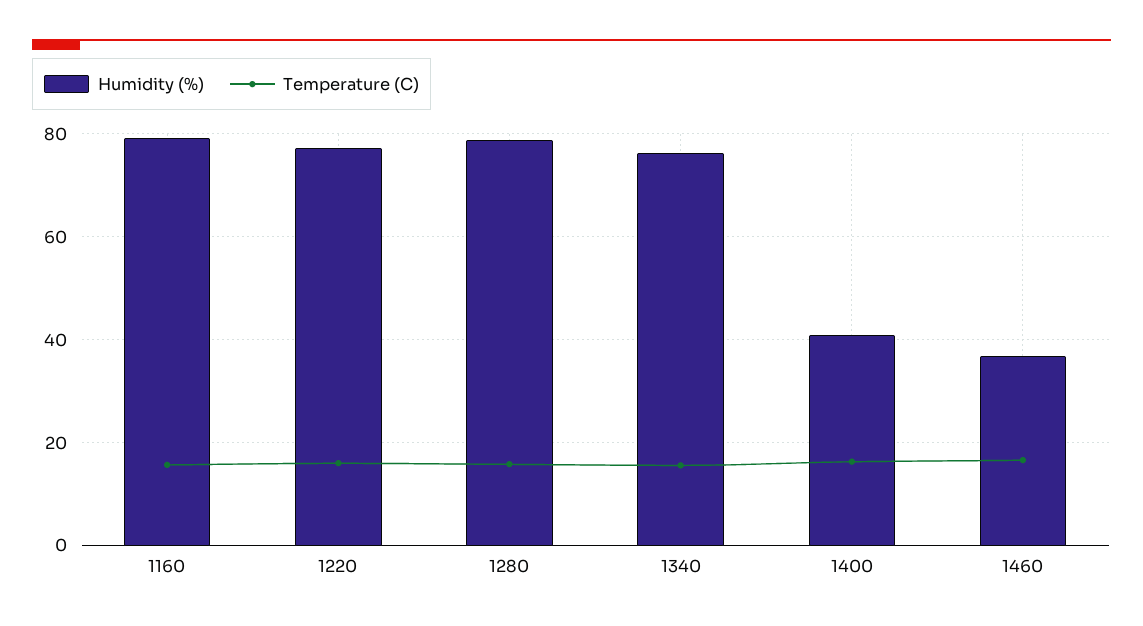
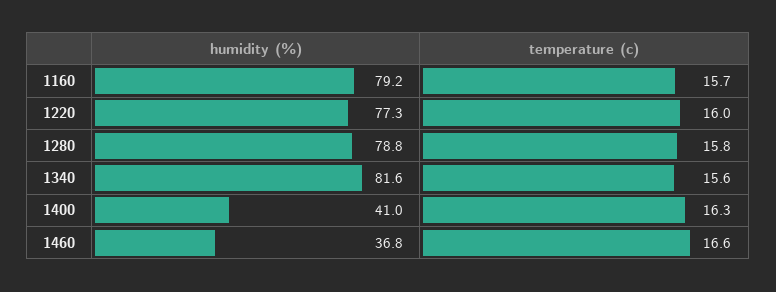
Humidity (%), 1340: 76 -> 81.6

